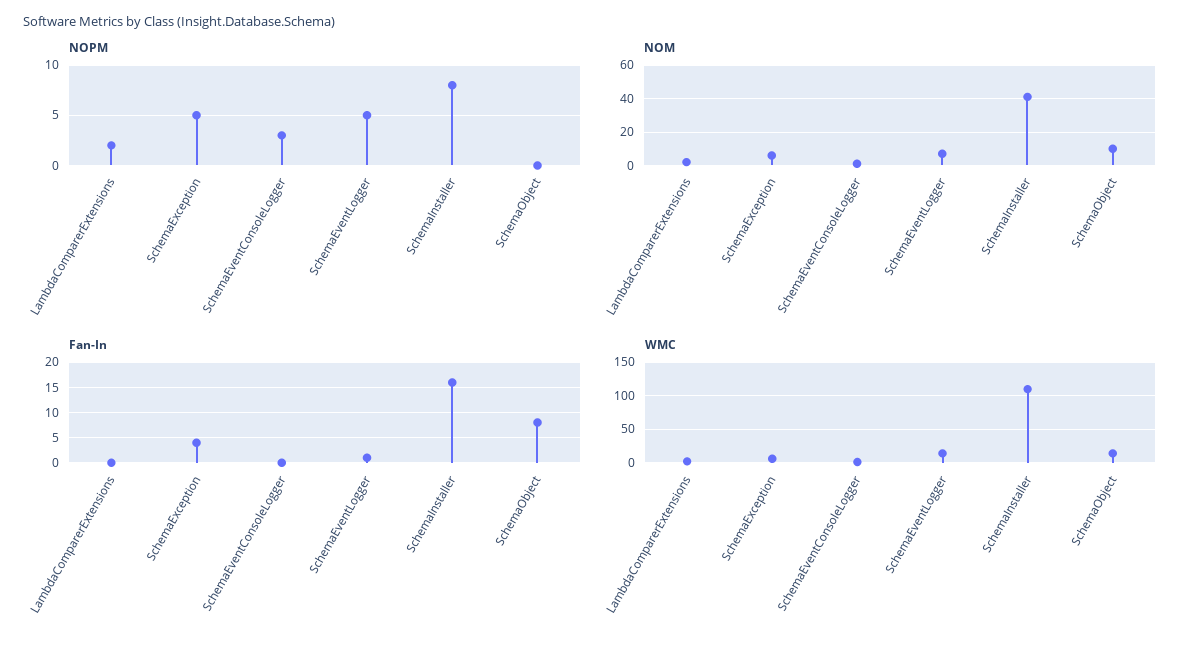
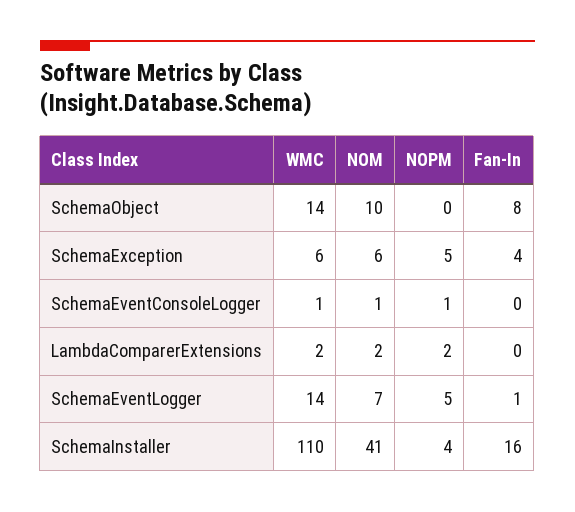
NOPM, SchemaEventConsoleLogger: 3 -> 1
NOPM, SchemaInstaller: 8 -> 4

